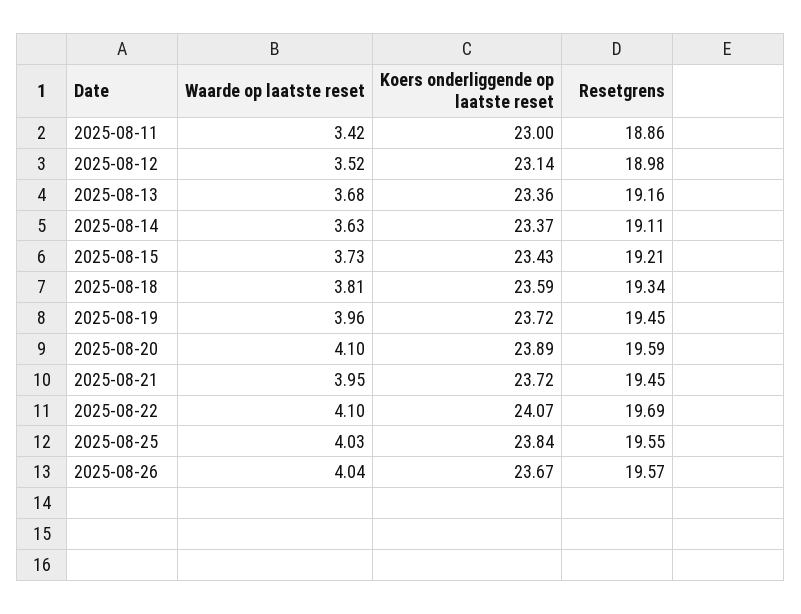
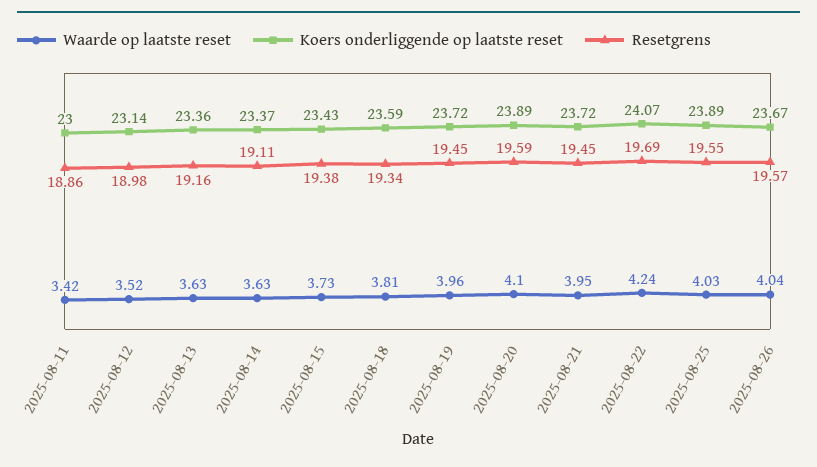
Waarde op laatste reset, 2025-08-13: 3.68 -> 3.63
Resetgrens, 2025-08-15: 19.21 -> 19.38
Waarde op laatste reset, 2025-08-22: 4.1 -> 4.24
Koers onderliggende op laatste reset, 2025-08-25: 23.84 -> 23.89

